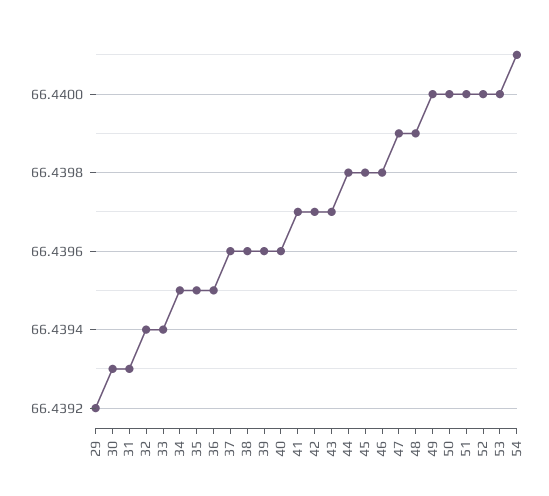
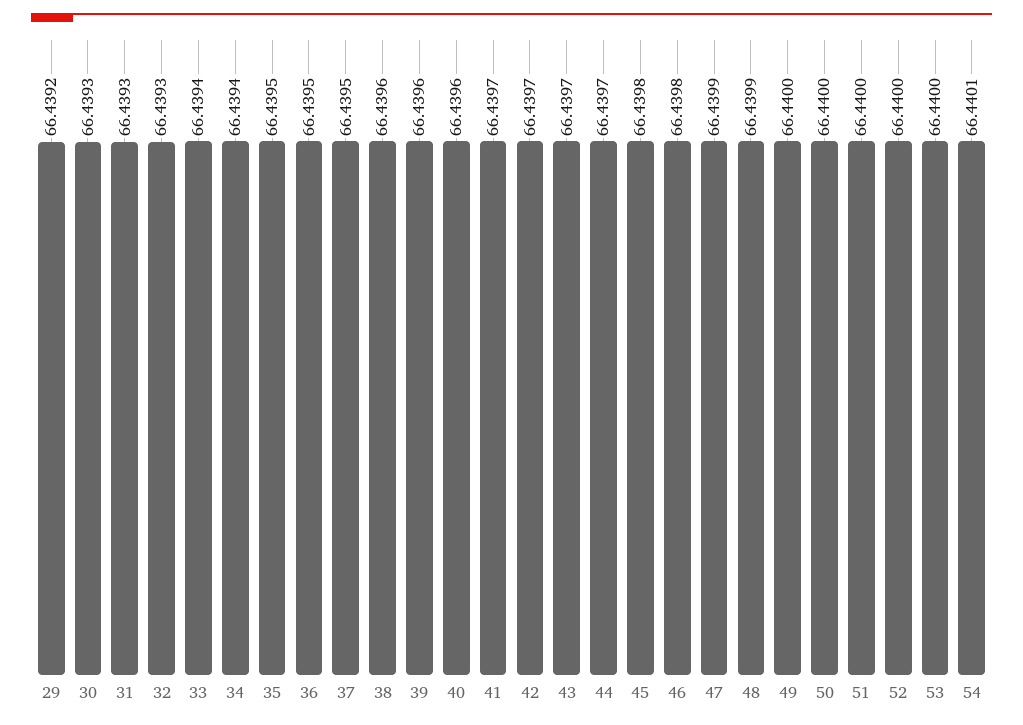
32: 66.4394 -> 66.4393
34: 66.4395 -> 66.4394
37: 66.4396 -> 66.4395
44: 66.4398 -> 66.4397

